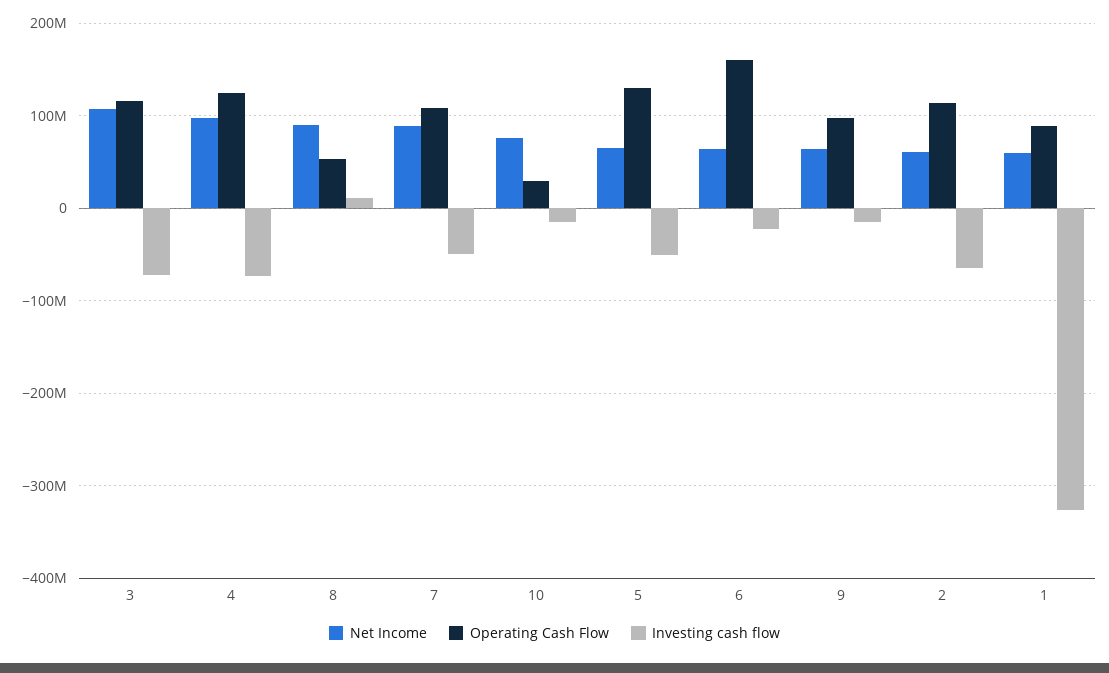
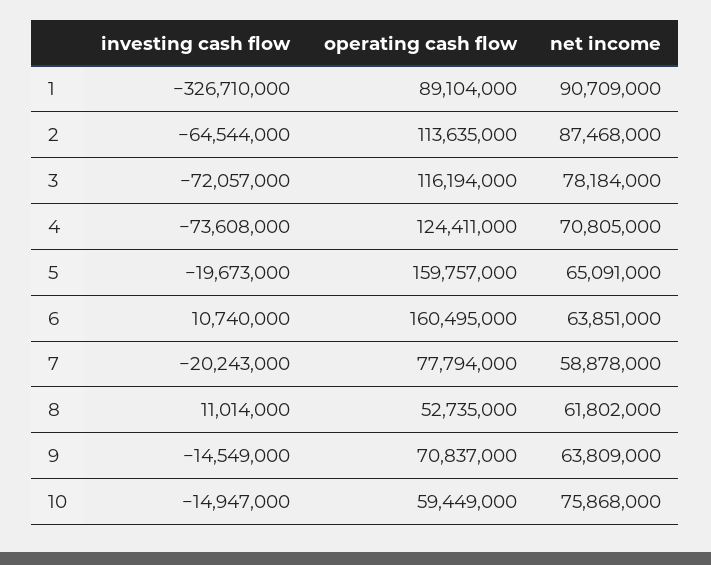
Net Income, 3: 110000000 -> 78184000
Net Income, 4: 100000000 -> 70805000
Net Income, 8: 90000000 -> 61802000
Net Income, 7: 90000000 -> 58878000
Operating Cash Flow, 7: 110000000 -> 77794000
Investing cash flow, 7: -50000000 -> -20243000
Operating Cash Flow, 10: 30000000 -> 59449000
Operating Cash Flow, 5: 130000000 -> 159757000
Investing cash flow, 5: -50000000 -> -19673000
Investing cash flow, 6: -20000000 -> 10740000
Operating Cash Flow, 9: 100000000 -> 70837000
Net Income, 2: 60000000 -> 87468000
Net Income, 1: 60000000 -> 90709000

